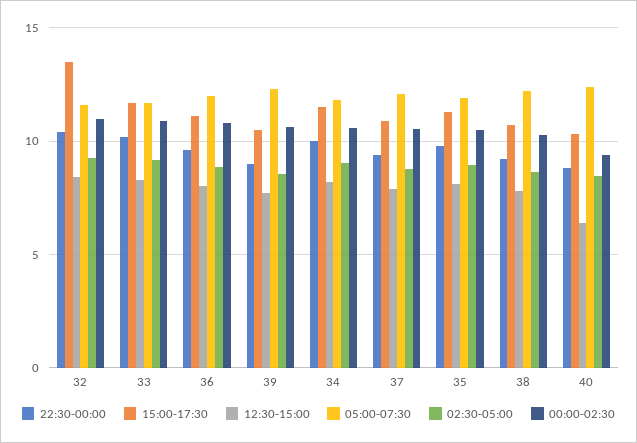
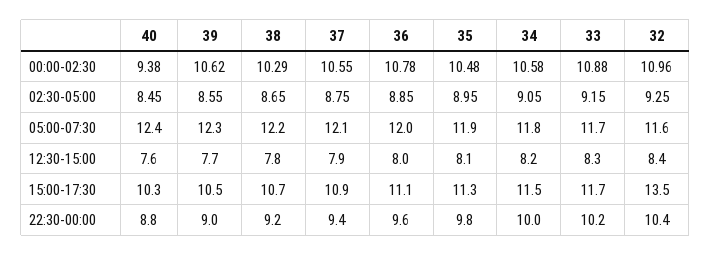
12:30-15:00, 40: 6.5 -> 7.6

